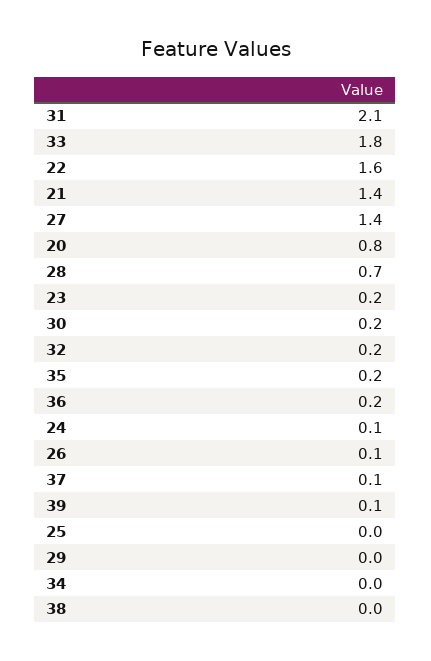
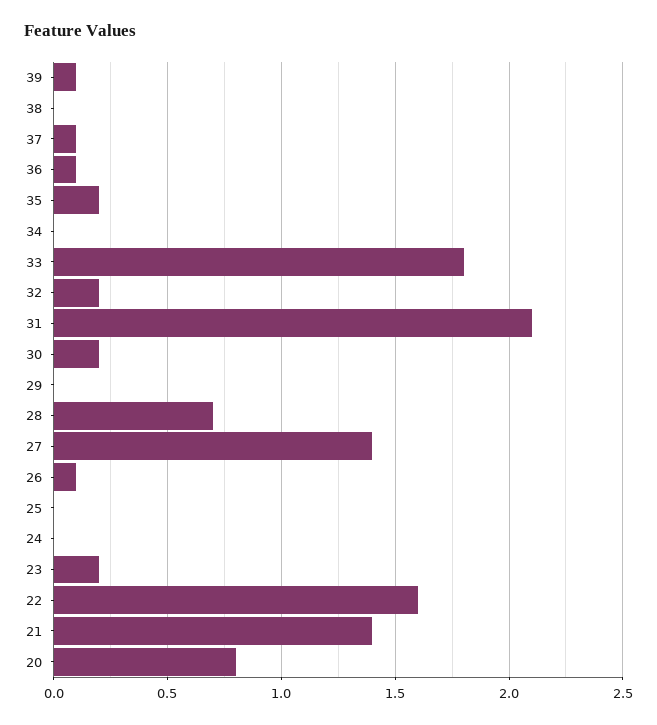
36: 0.2 -> 0.1
24: 0.1 -> 0

